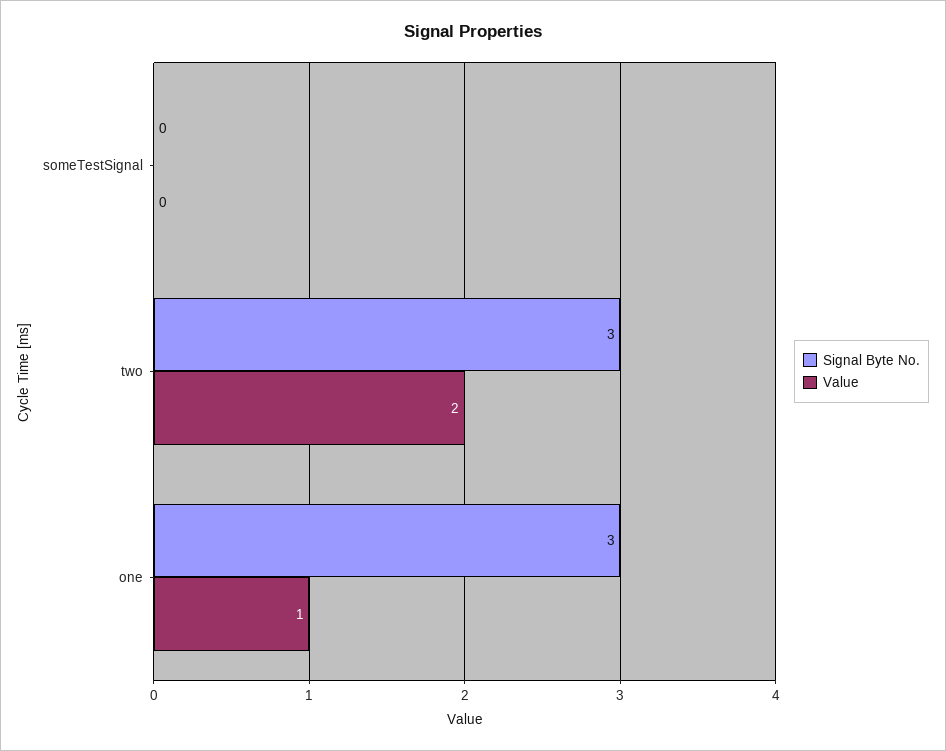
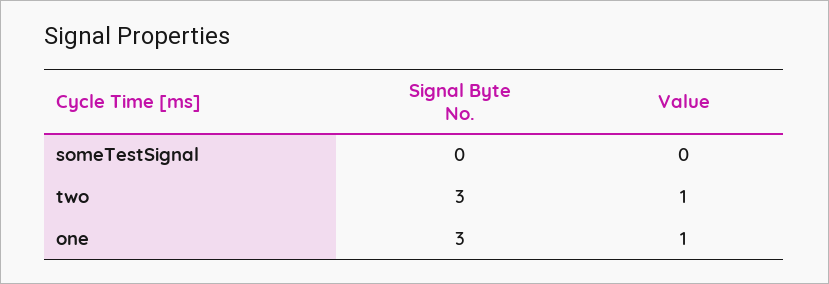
Value, two: 2 -> 1

